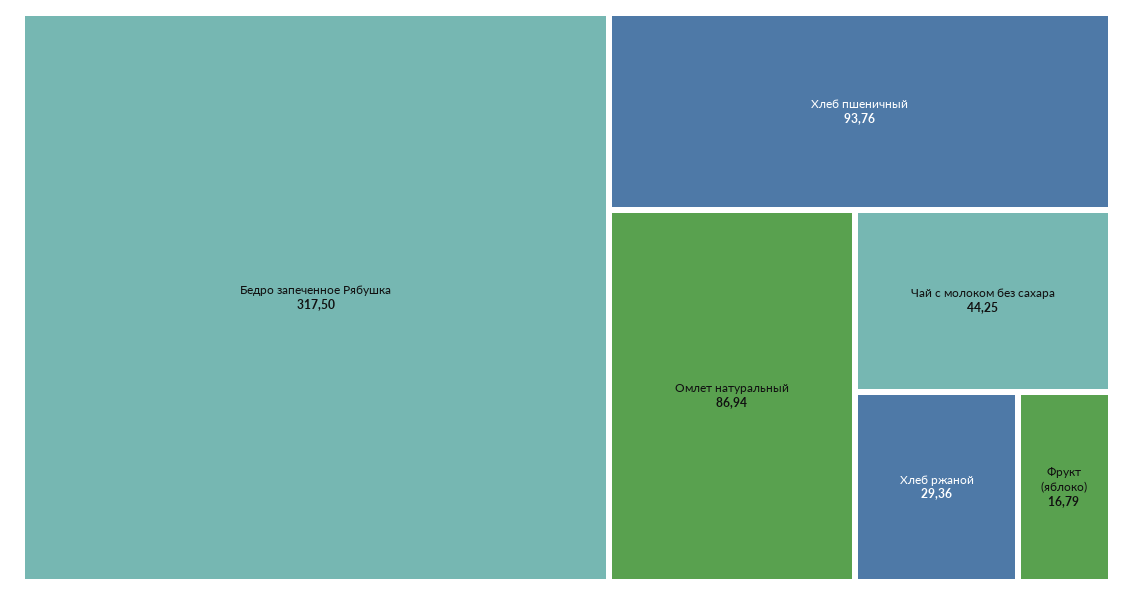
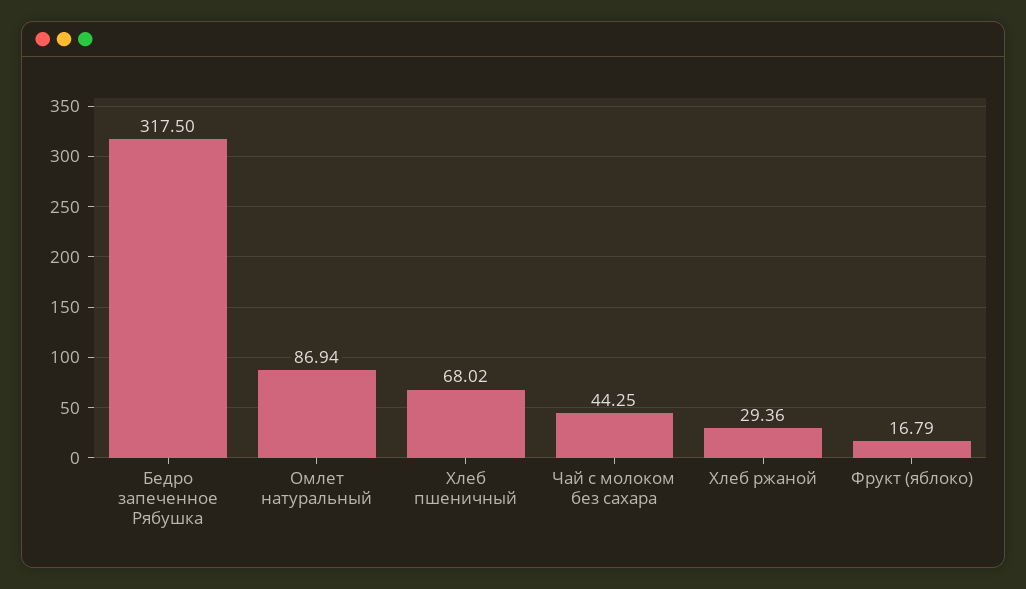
Хлеб пшеничный: 93.76 -> 68.02

